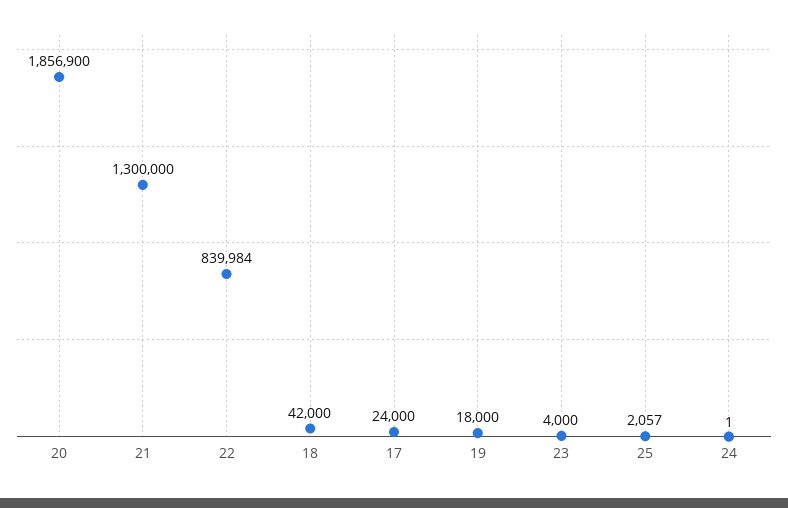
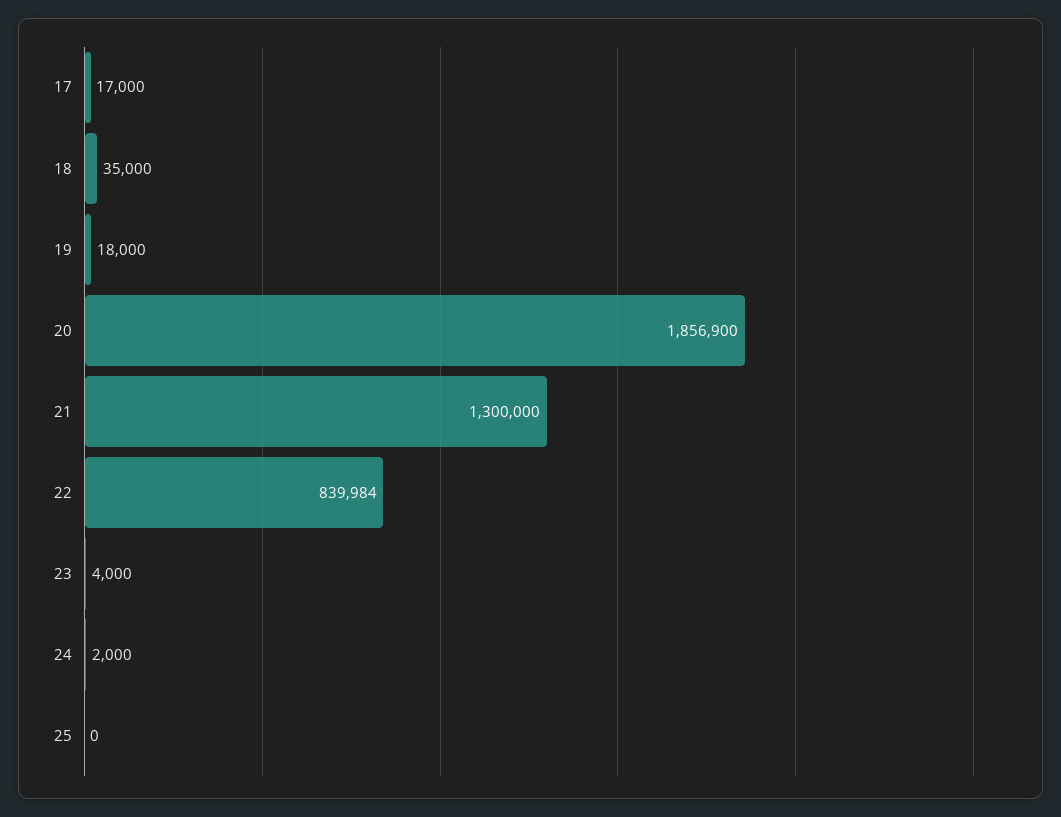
18: 42000 -> 35000
17: 24000 -> 17000
25: 2057 -> 0
24: 1 -> 2000

